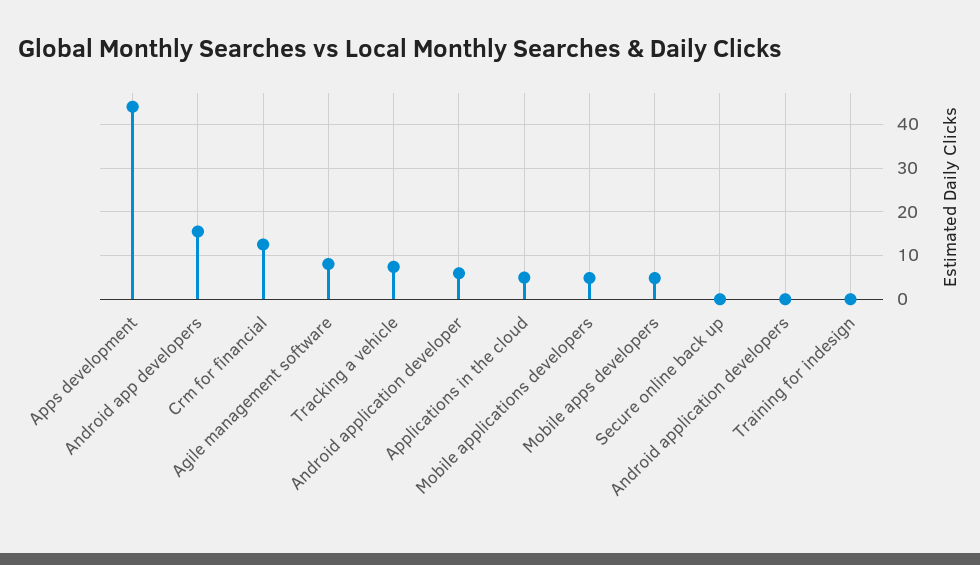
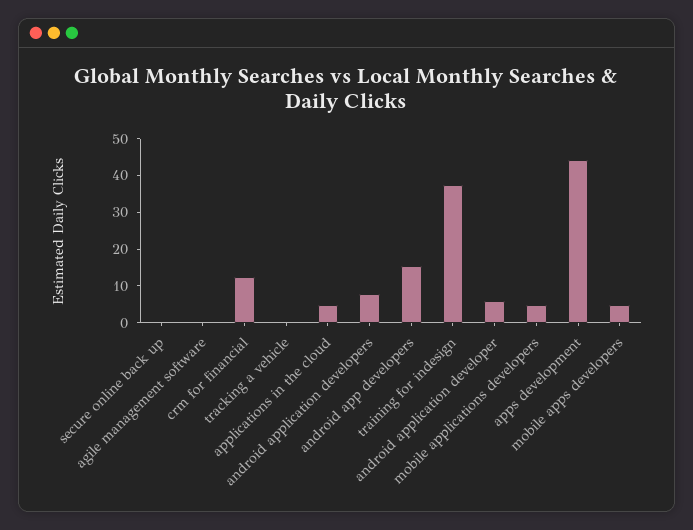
Agile management software: 8 -> 0
Tracking a vehicle: 8 -> 0
Android application developers: 0 -> 7.5
Training for indesign: 0 -> 37.5

